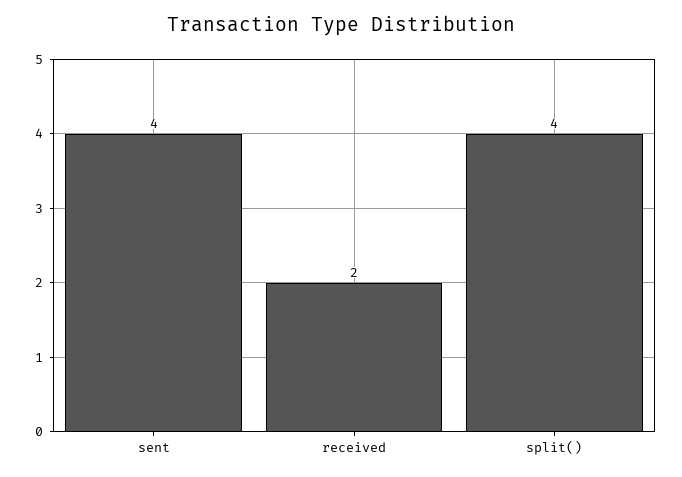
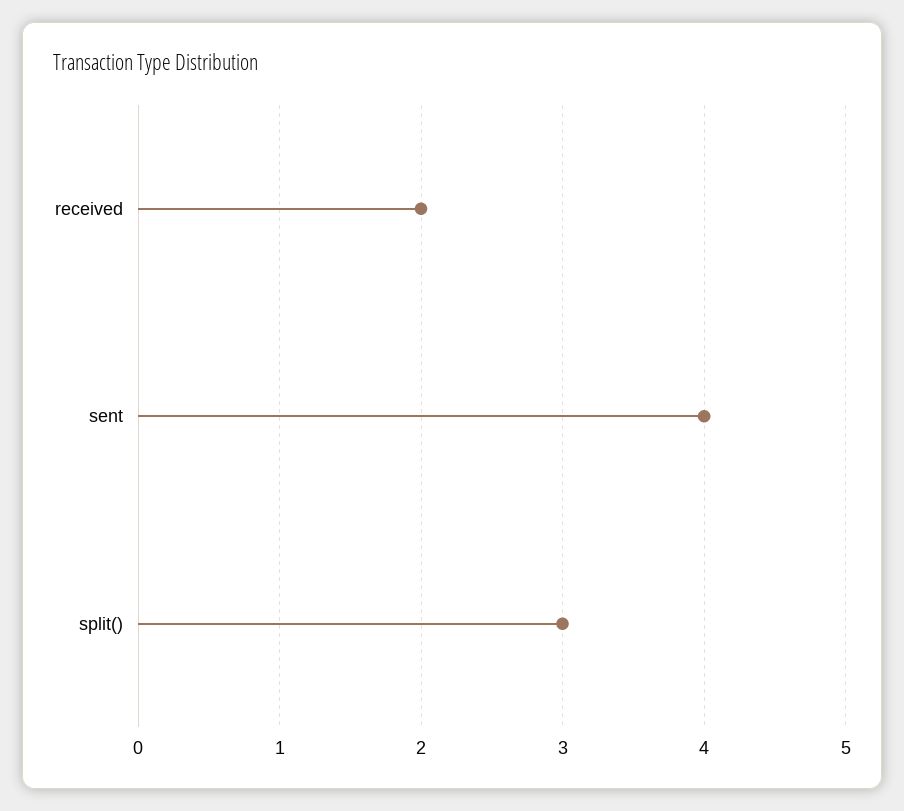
split(): 4 -> 3

